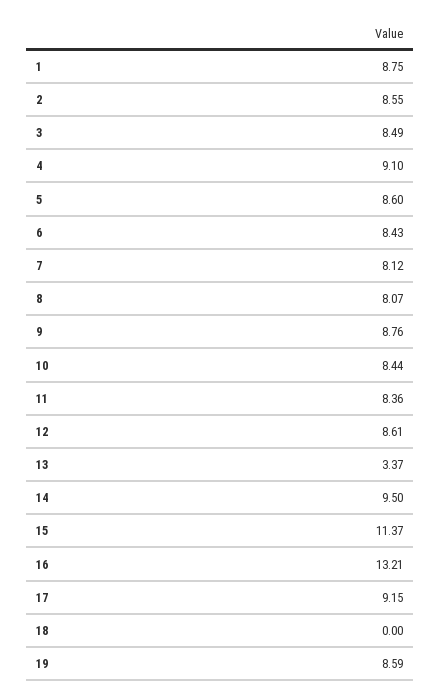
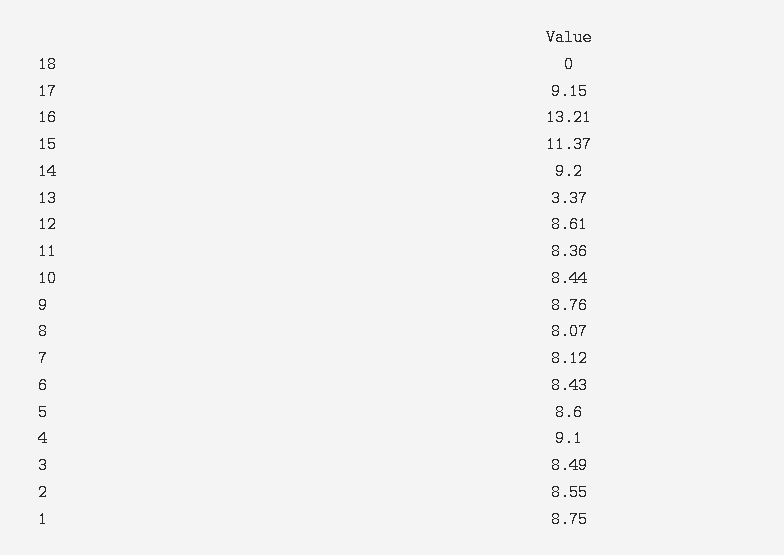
14: 9.5 -> 9.2
19: 8.59 -> none

